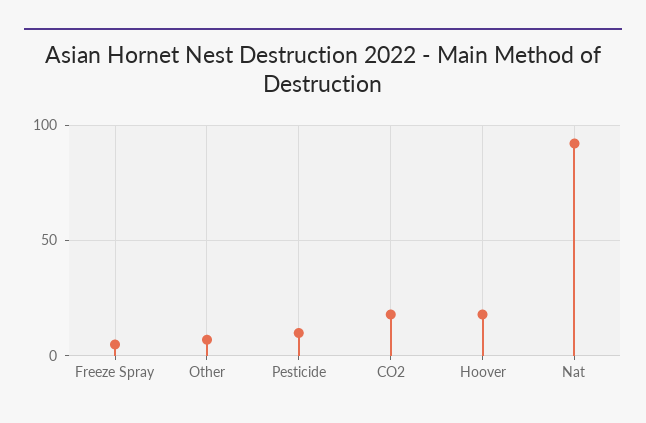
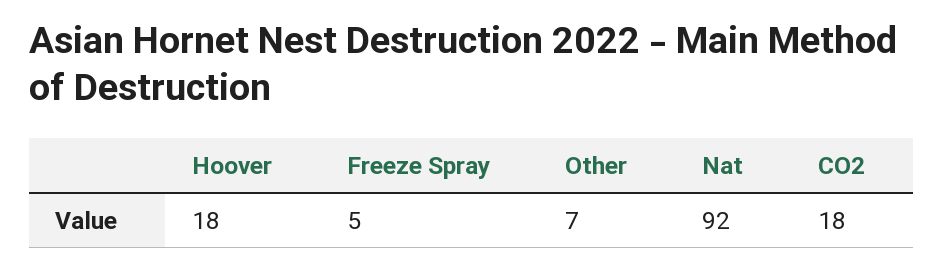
Pesticide: 10 -> none

